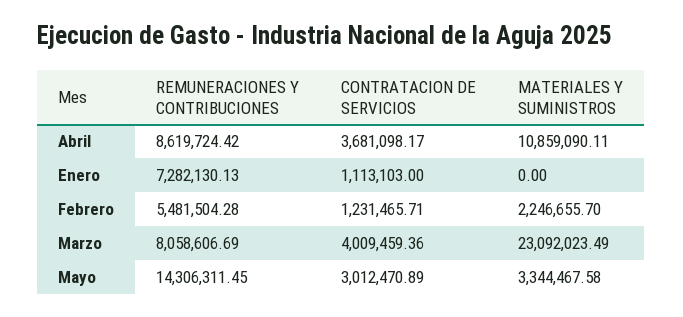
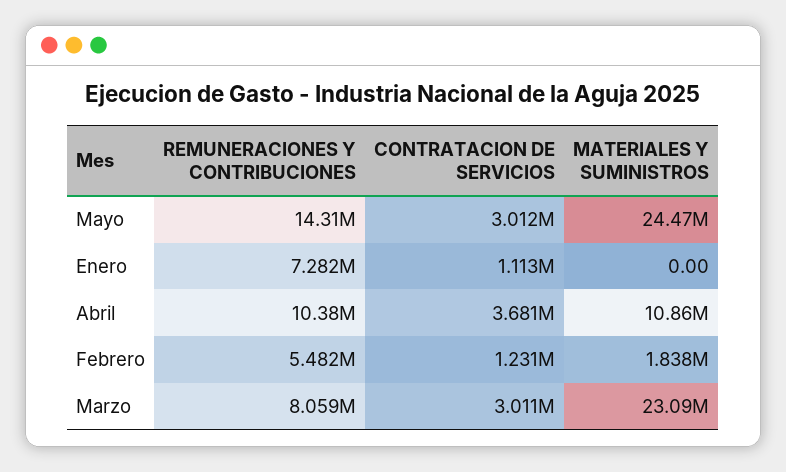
REMUNERACIONES Y CONTRIBUCIONES, Abril: 8619724.42 -> 10380000
MATERIALES Y SUMINISTROS, Febrero: 2246655.7 -> 1838000
CONTRATACION DE SERVICIOS, Marzo: 4009459.36 -> 3011000
MATERIALES Y SUMINISTROS, Mayo: 3344467.58 -> 24470000

